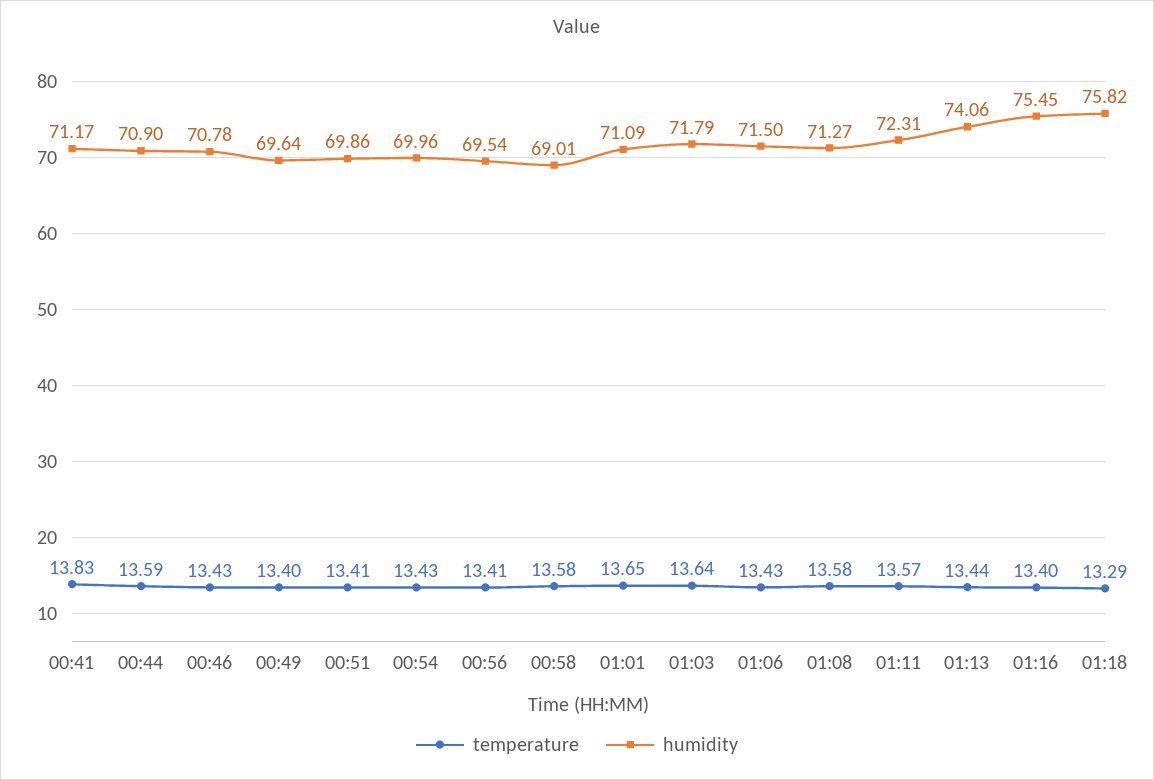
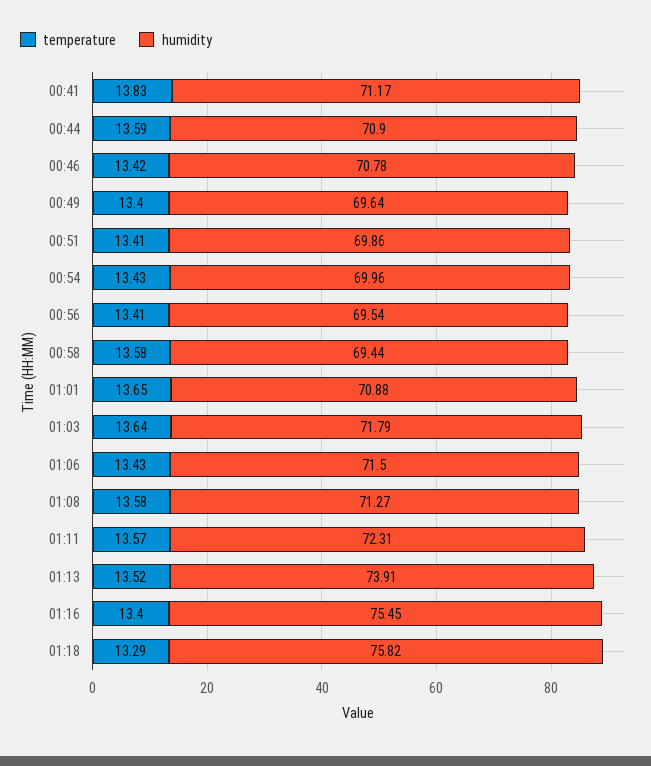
temperature, 00:46: 13.43 -> 13.42
humidity, 00:58: 69.01 -> 69.44
humidity, 01:01: 71.09 -> 70.88
temperature, 01:13: 13.44 -> 13.52
humidity, 01:13: 74.06 -> 73.91

